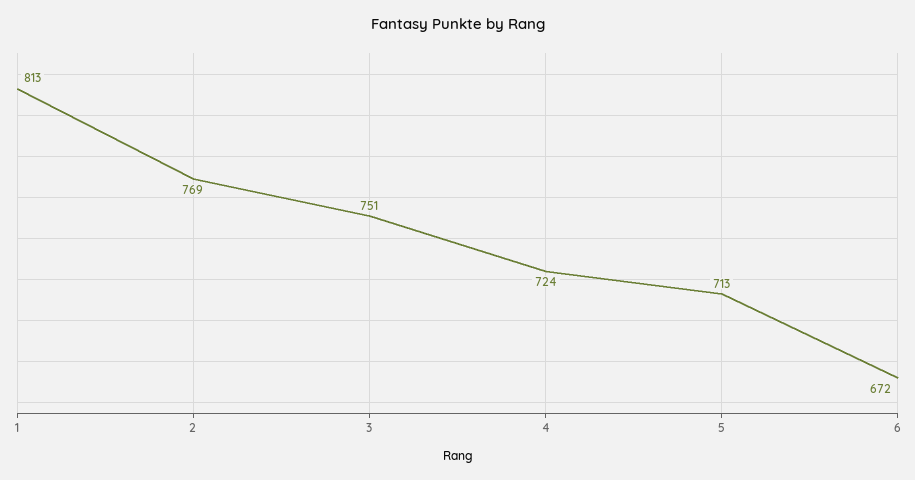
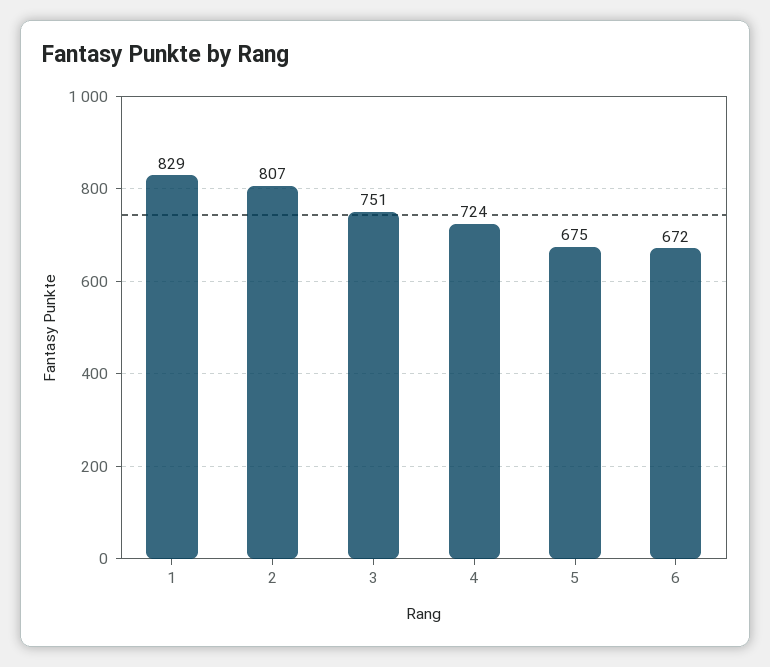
1: 813 -> 829
2: 769 -> 807
5: 713 -> 675

